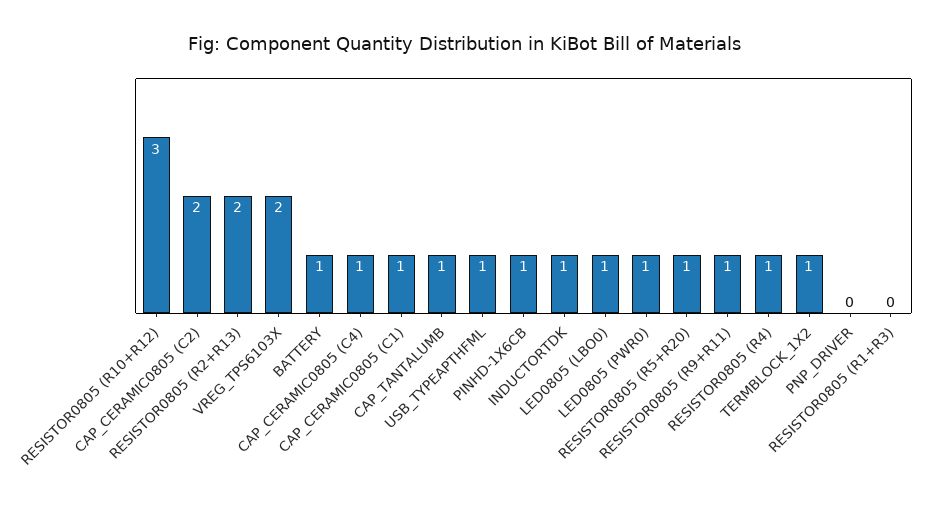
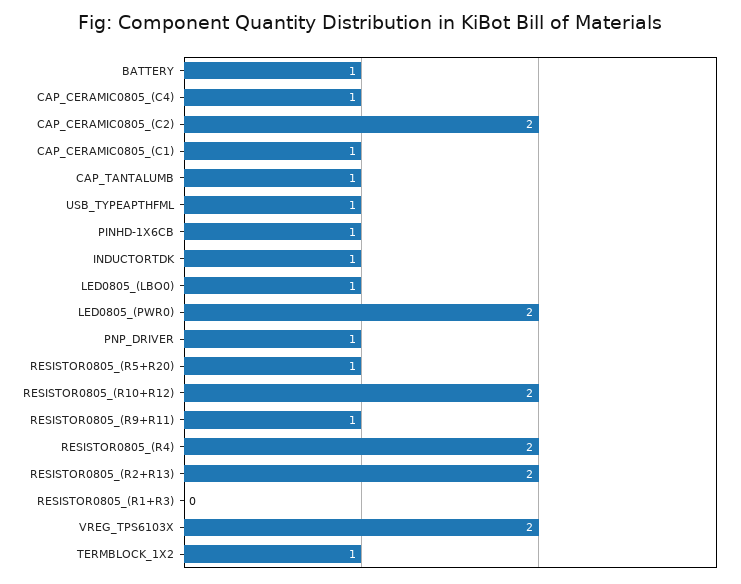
RESISTOR0805 (R10+R12): 3 -> 2
LED0805 (PWR0): 1 -> 2
RESISTOR0805 (R4): 1 -> 2
PNP_DRIVER: 0 -> 1

